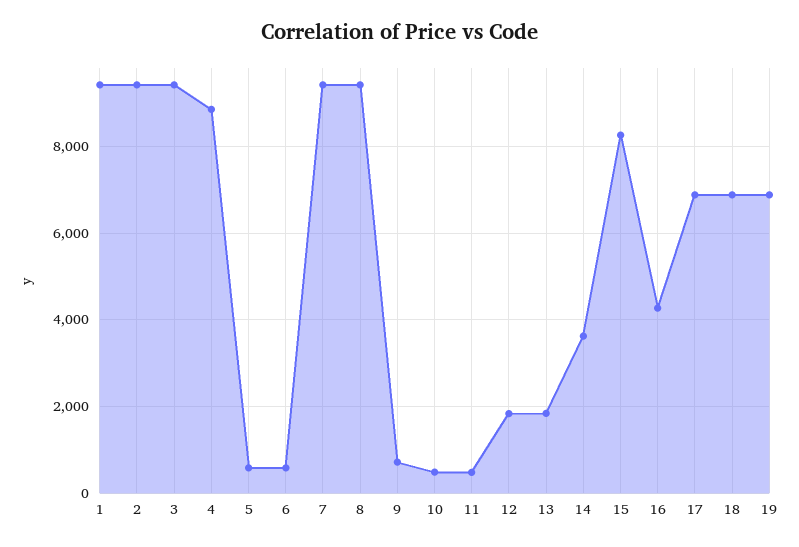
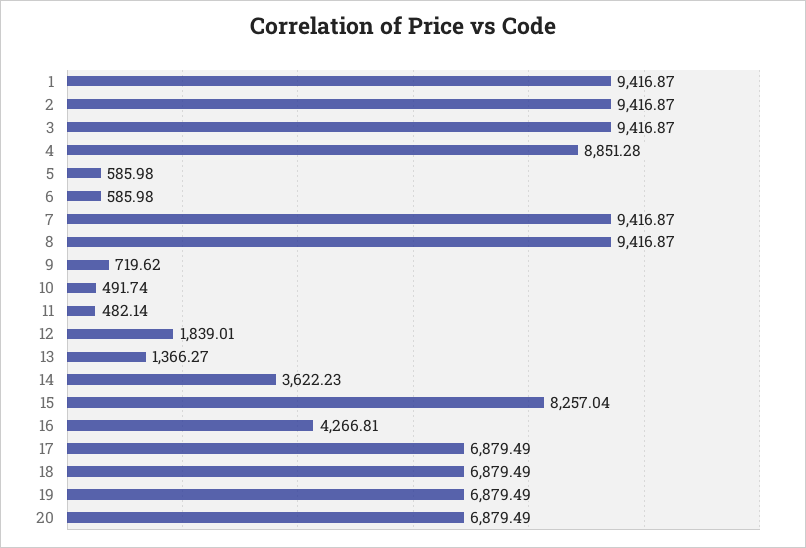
13: 1800 -> 1366.27
20: none -> 6879.49

